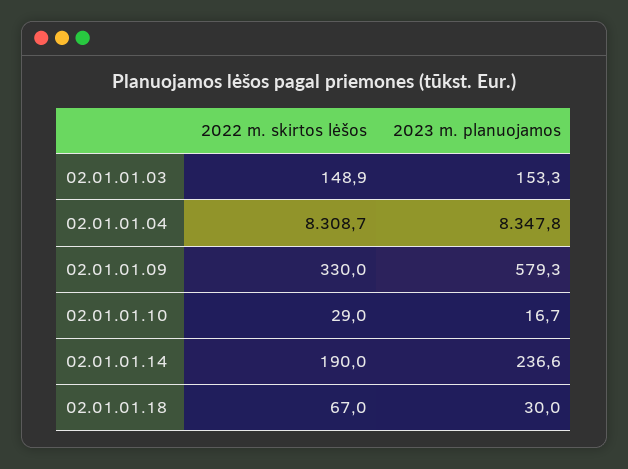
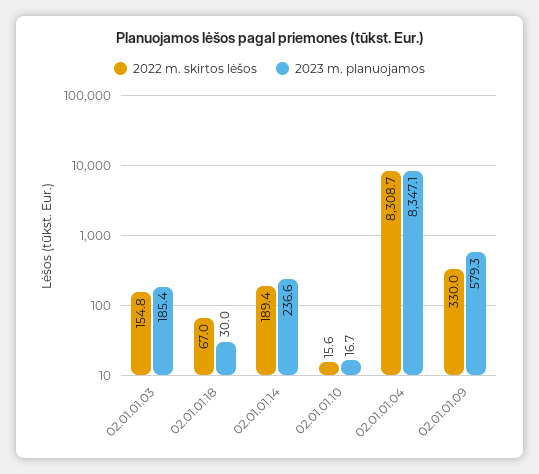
2022 m. skirtos lėšos, 02.01.01.03: 148.9 -> 154.8
2023 m. planuojamos, 02.01.01.03: 153.3 -> 185.4
2023 m. planuojamos, 02.01.01.04: 8347.8 -> 8347.1
2022 m. skirtos lėšos, 02.01.01.10: 29 -> 15.6
2022 m. skirtos lėšos, 02.01.01.14: 190 -> 189.4

